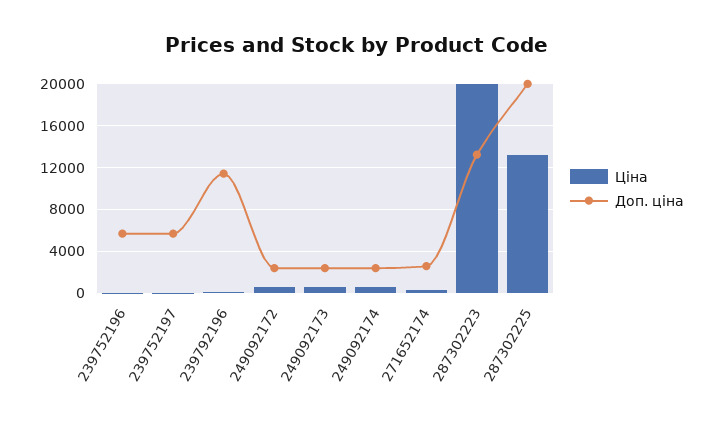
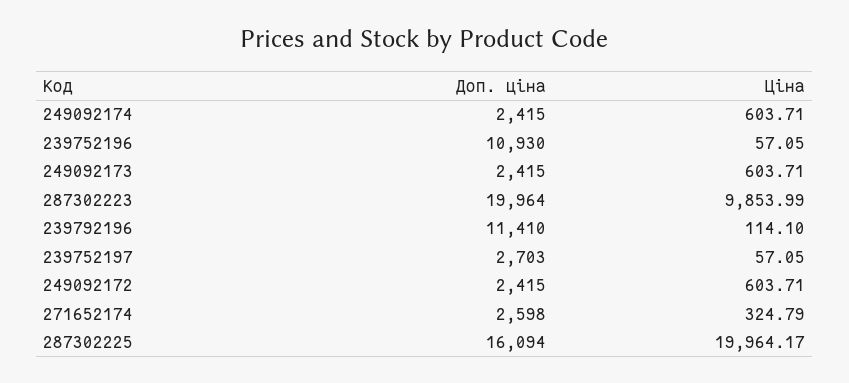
Доп. ціна, 239752196: 6000 -> 10930
Доп. ціна, 239752197: 6000 -> 2703
Ціна, 287302223: 20000 -> 9853.99
Доп. ціна, 287302223: 13000 -> 19964
Ціна, 287302225: 13000 -> 19964.17
Доп. ціна, 287302225: 20000 -> 16094

